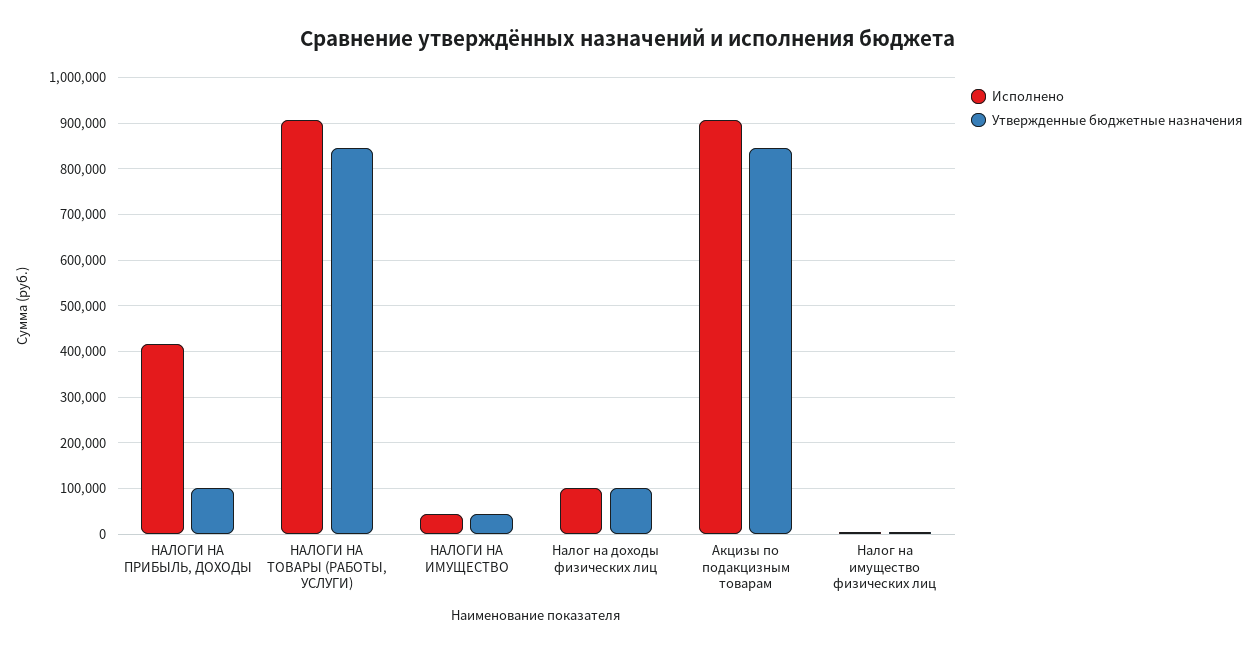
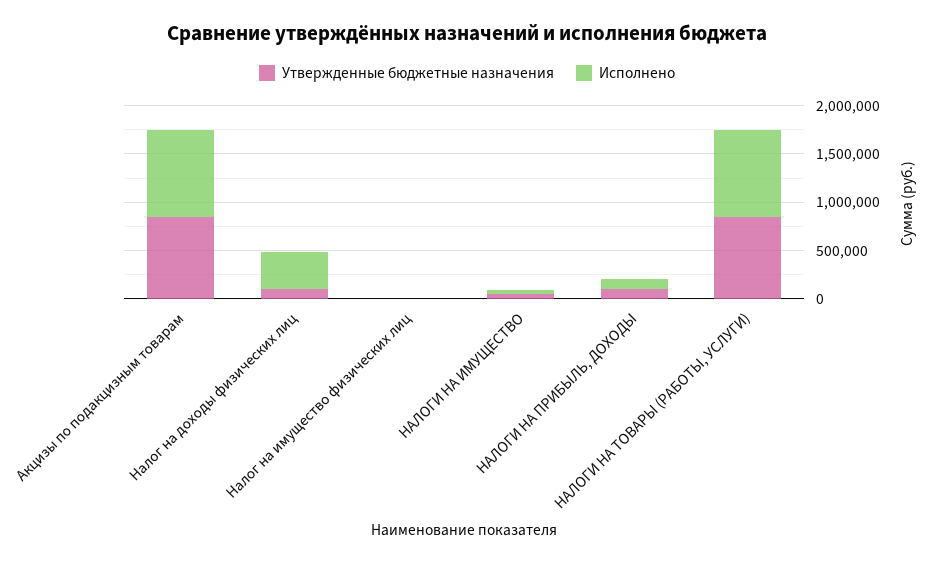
Исполнено, НАЛОГИ НА ПРИБЫЛЬ, ДОХОДЫ: 420000 -> 100000
Исполнено, Налог на доходы физических лиц: 100000 -> 400000

